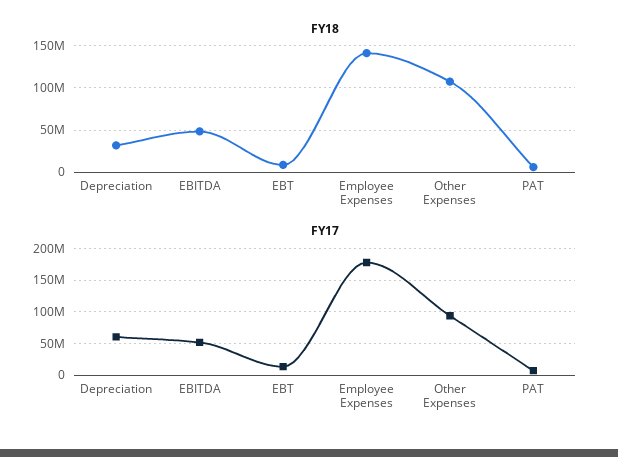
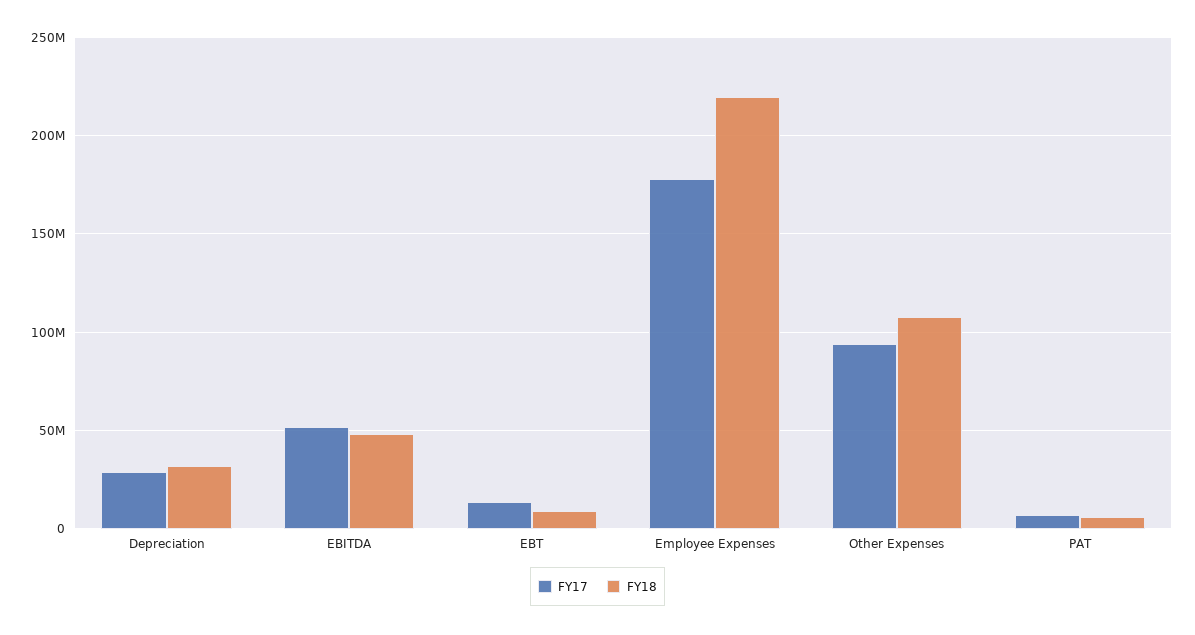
FY18, Employee Expenses: 140000000 -> 220000000
FY17, Depreciation: 60000000 -> 30000000

